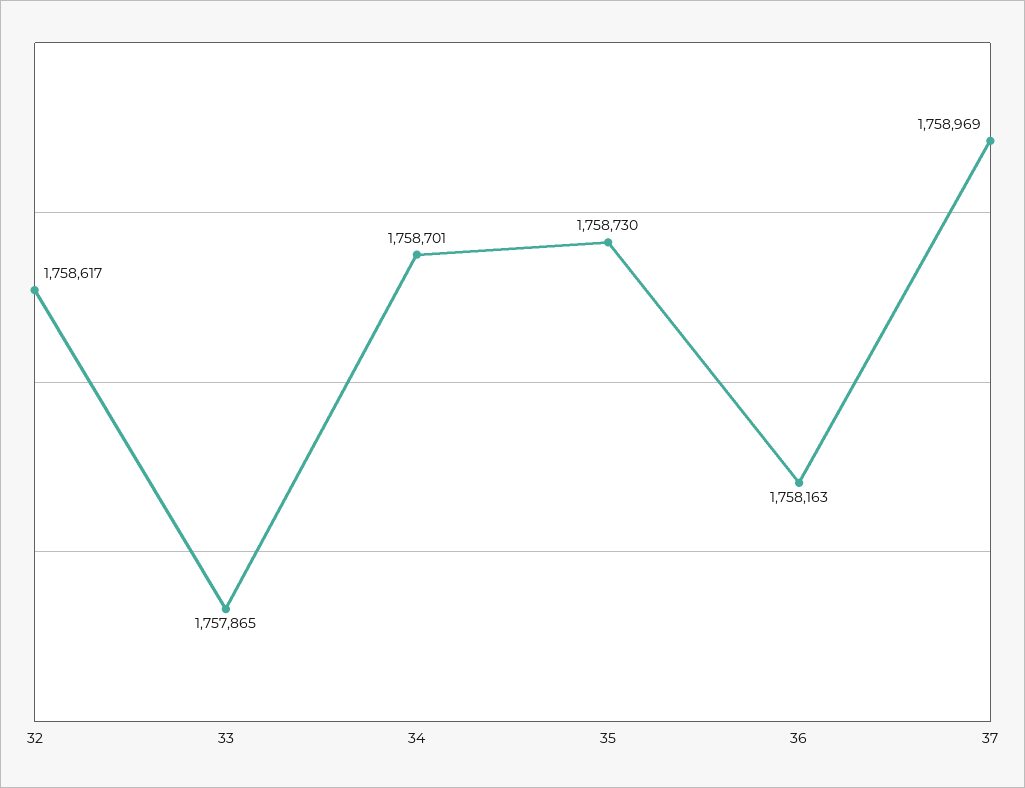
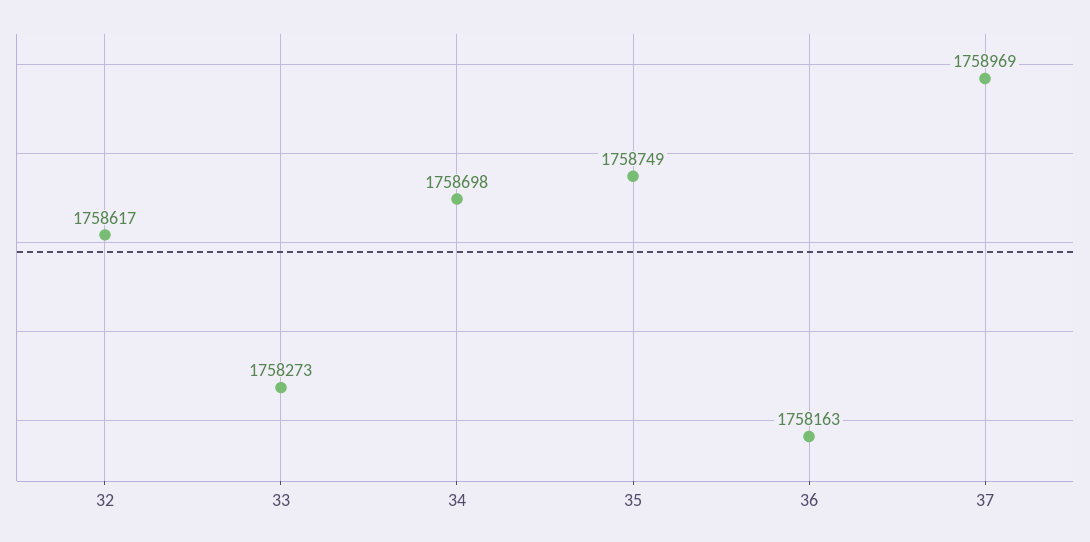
33: 1757865 -> 1758273
34: 1758701 -> 1758698
35: 1758730 -> 1758749

